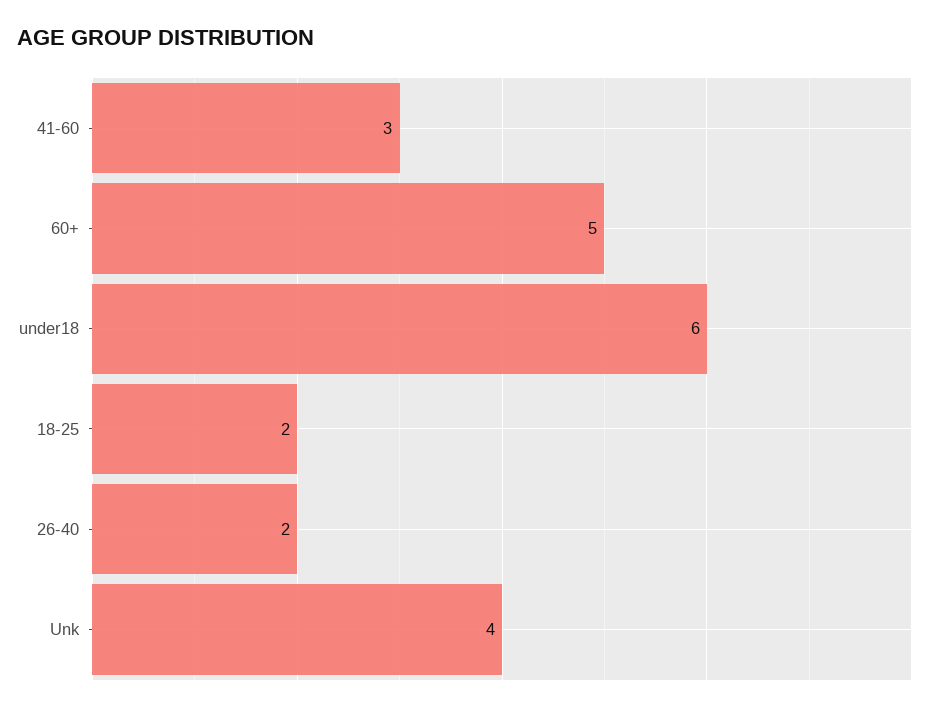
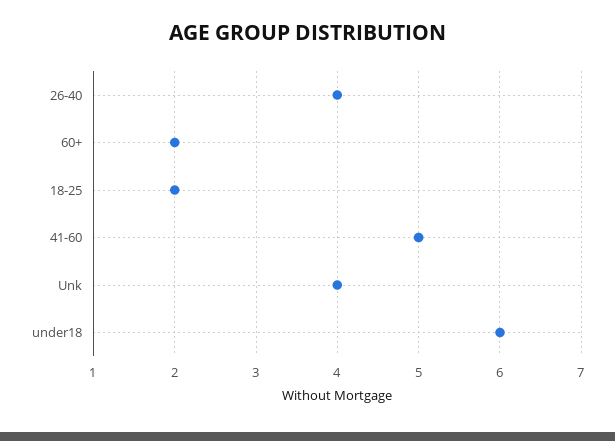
41-60: 3 -> 5
60+: 5 -> 2
26-40: 2 -> 4

